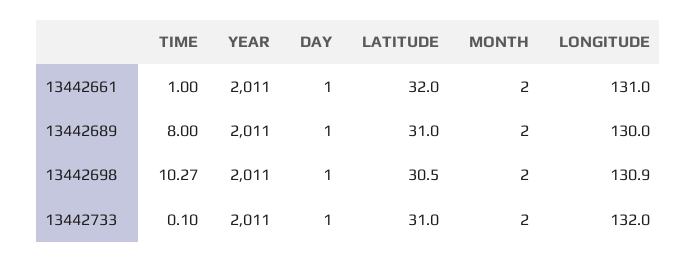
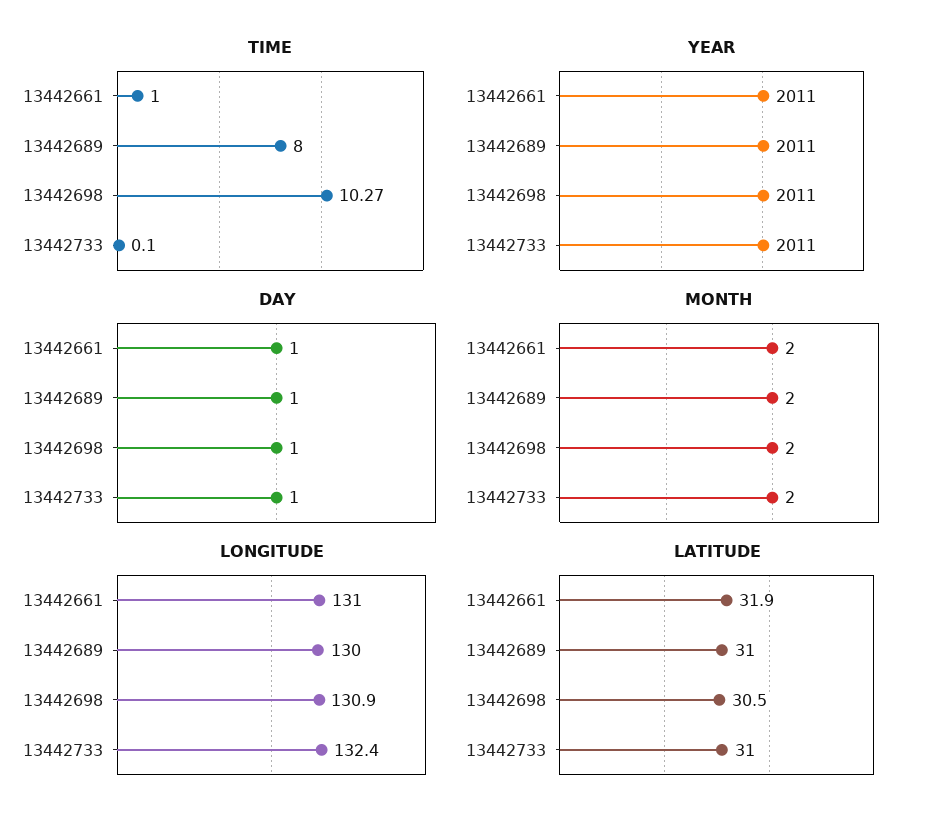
LATITUDE, 13442661: 32 -> 31.9
LONGITUDE, 13442733: 132 -> 132.4

